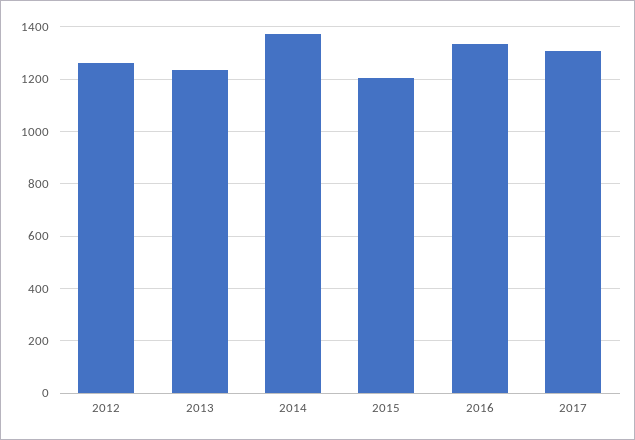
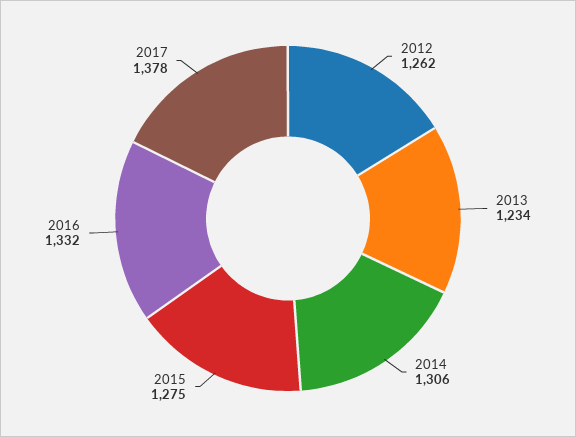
2014: 1375 -> 1306
2015: 1200 -> 1275
2017: 1300 -> 1378

